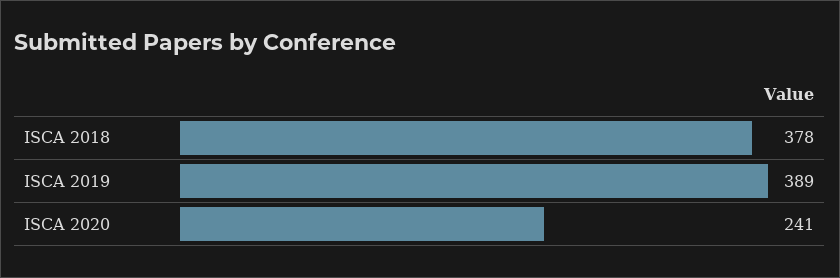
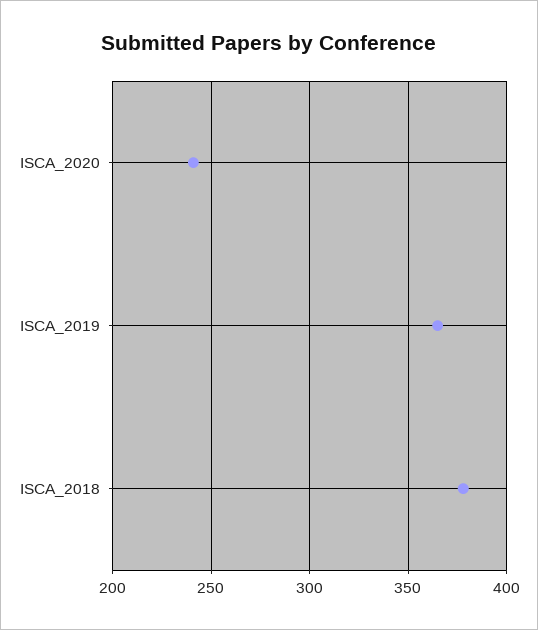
ISCA 2019: 389 -> 365

